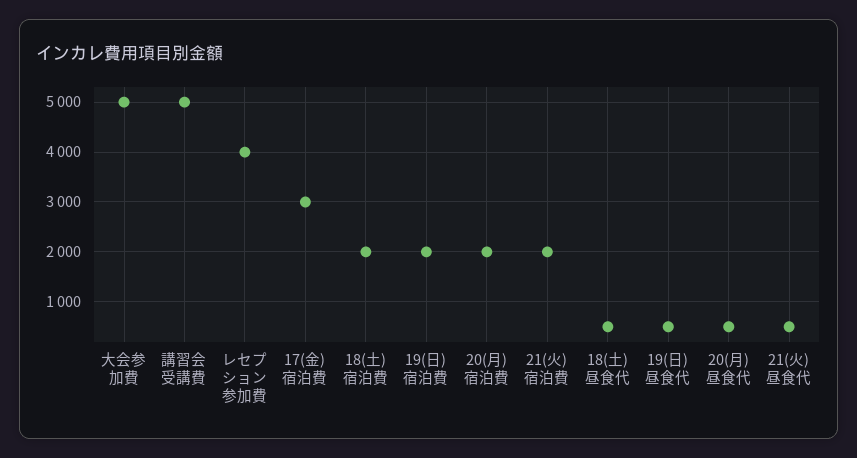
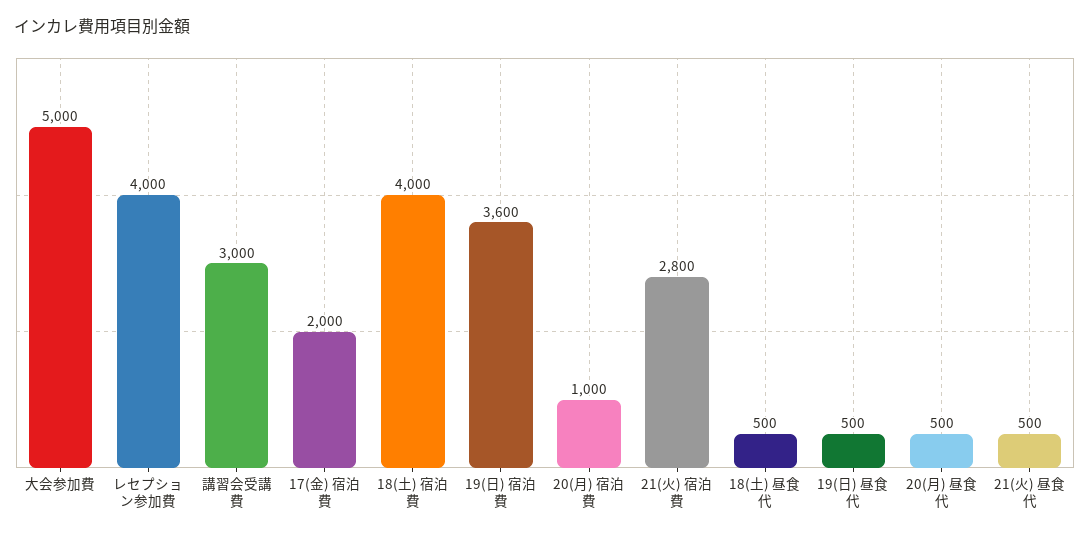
講習会受講費: 5000 -> 3000
17(金) 宿泊費: 3000 -> 2000
18(土) 宿泊費: 2000 -> 4000
19(日) 宿泊費: 2000 -> 3600
20(月) 宿泊費: 2000 -> 1000
21(火) 宿泊費: 2000 -> 2800

